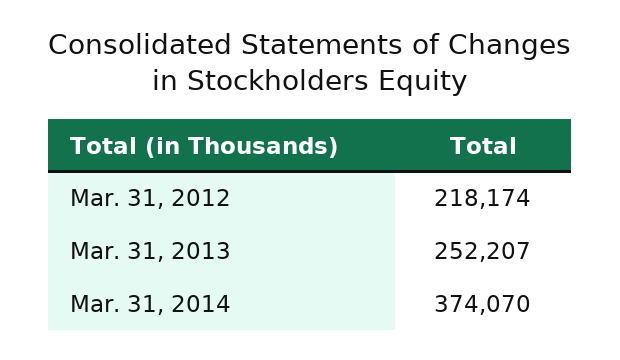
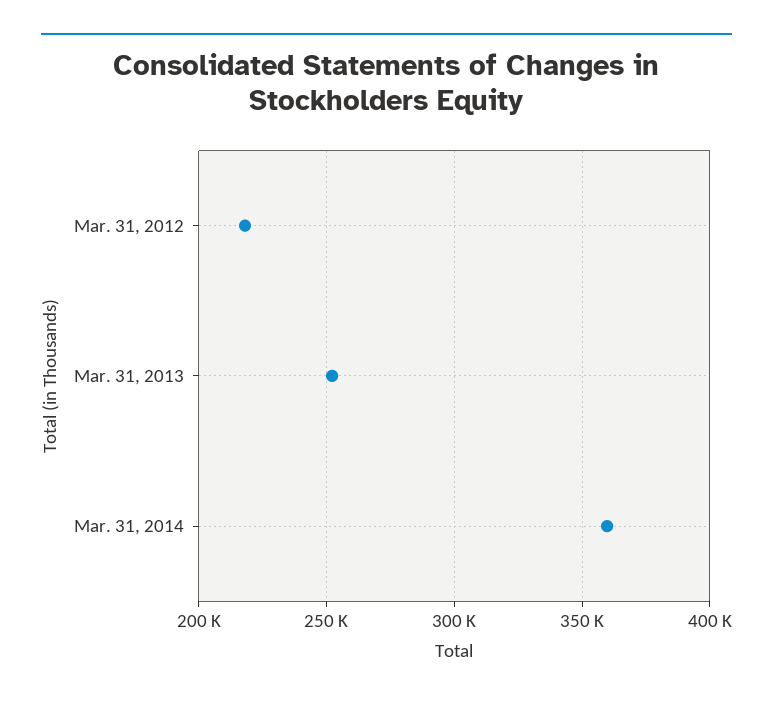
Mar. 31, 2014: 374070 -> 360000

